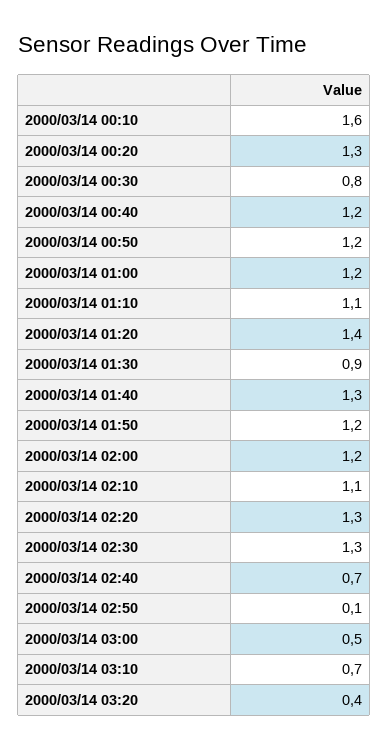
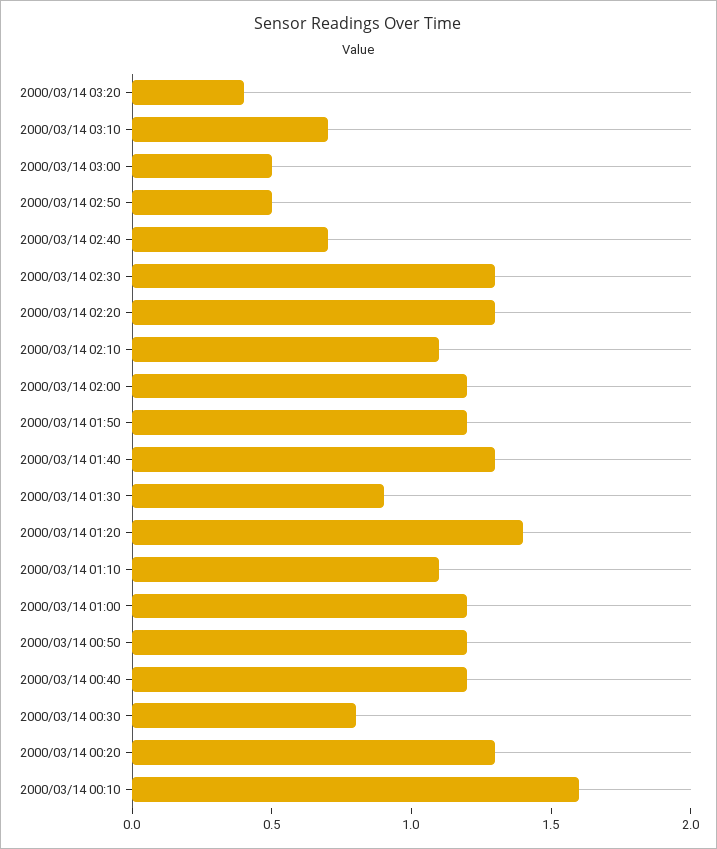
2000/03/14 02:50: 0.1 -> 0.5

